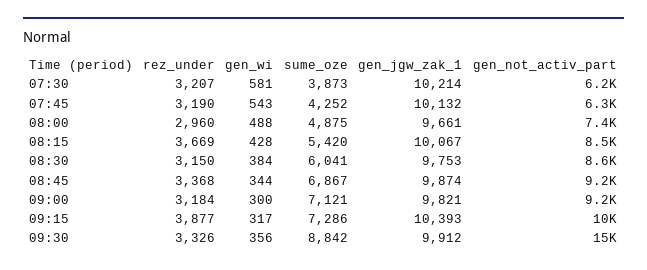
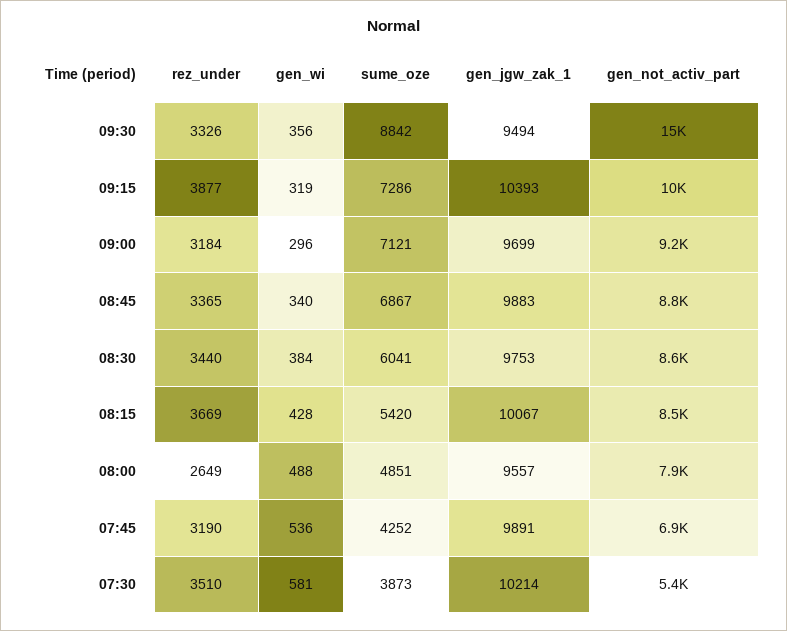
rez_under, 07:30: 3207 -> 3510
gen_not_activ_part, 07:30: 6200 -> 5400
gen_wi, 07:45: 543 -> 536
gen_jgw_zak_1, 07:45: 10132 -> 9891
gen_not_activ_part, 07:45: 6300 -> 6900
rez_under, 08:00: 2960 -> 2649
sume_oze, 08:00: 4875 -> 4851
gen_jgw_zak_1, 08:00: 9661 -> 9557
gen_not_activ_part, 08:00: 7400 -> 7900
rez_under, 08:30: 3150 -> 3440
rez_under, 08:45: 3368 -> 3365
gen_wi, 08:45: 344 -> 340
gen_jgw_zak_1, 08:45: 9874 -> 9883
gen_not_activ_part, 08:45: 9200 -> 8800
gen_wi, 09:00: 300 -> 296
gen_jgw_zak_1, 09:00: 9821 -> 9699
gen_wi, 09:15: 317 -> 319
gen_jgw_zak_1, 09:30: 9912 -> 9494

